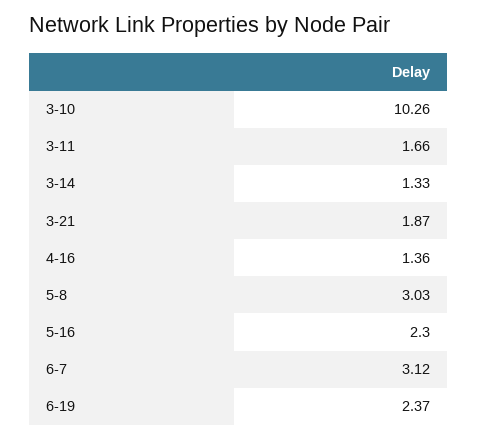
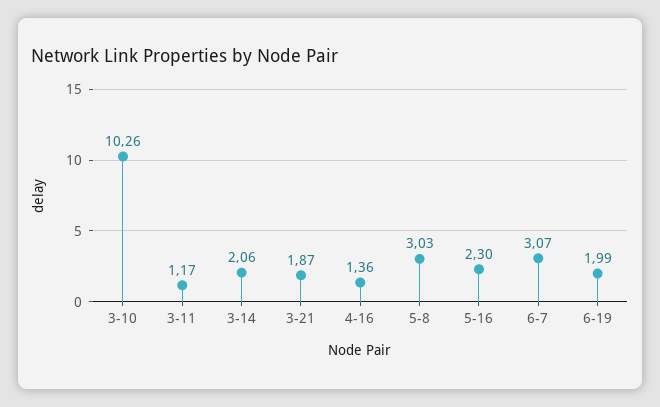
3-11: 1.66 -> 1.17
3-14: 1.33 -> 2.06
6-7: 3.12 -> 3.07
6-19: 2.37 -> 1.99

